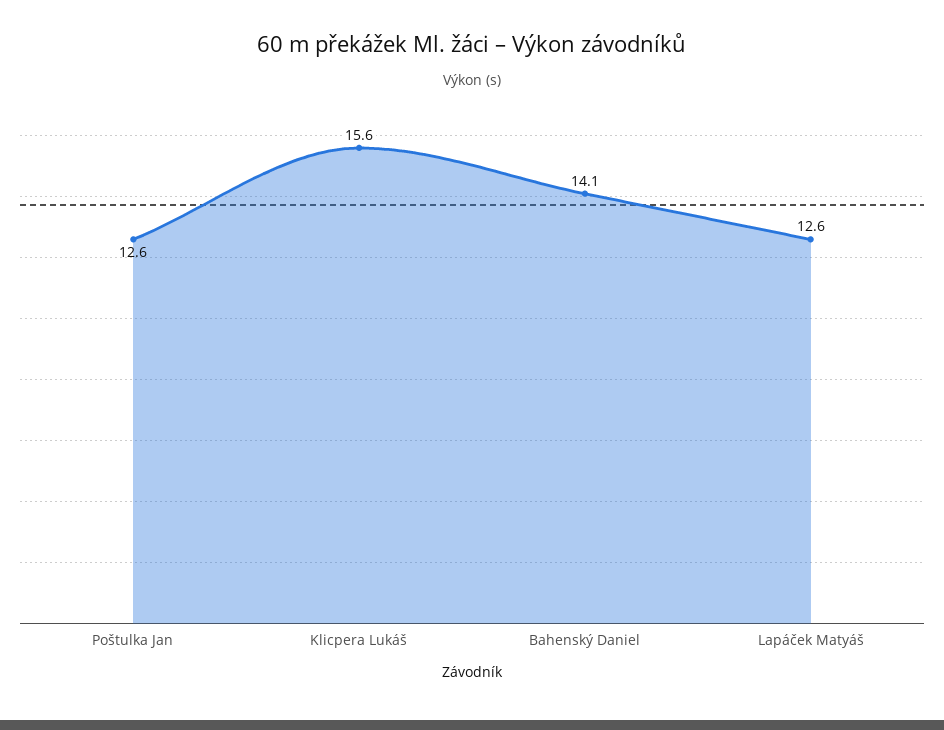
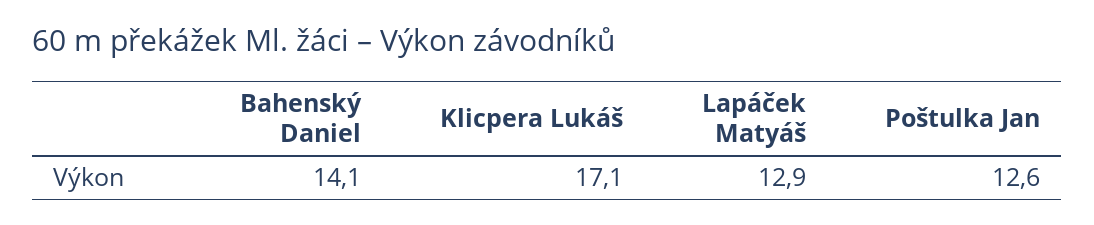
Klicpera Lukáš: 15.6 -> 17.1
Lapáček Matyáš: 12.6 -> 12.9

